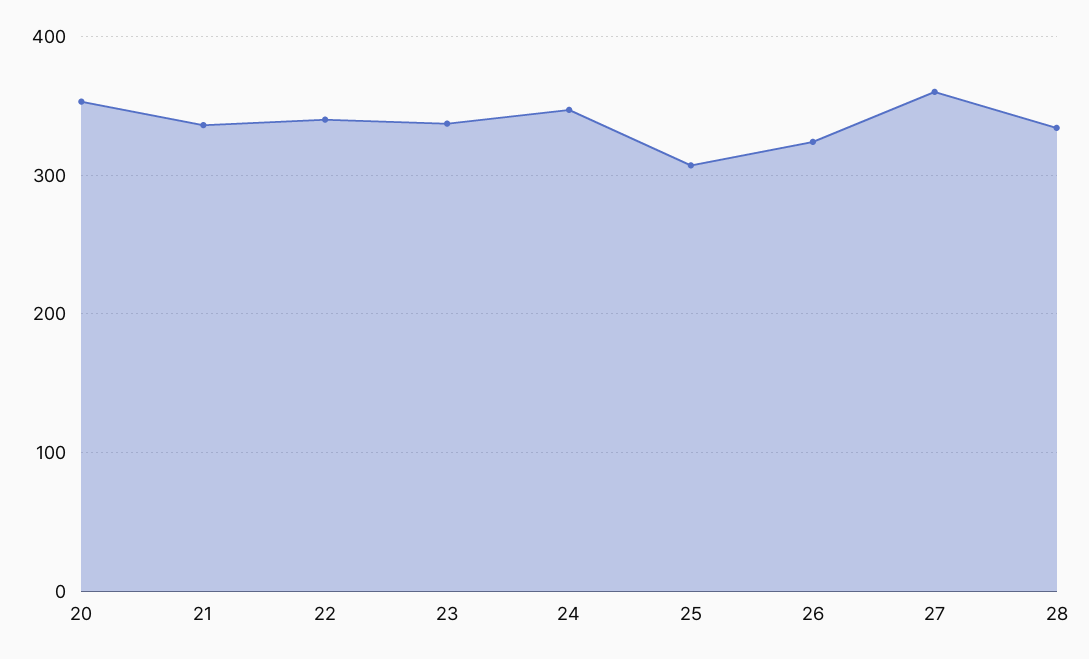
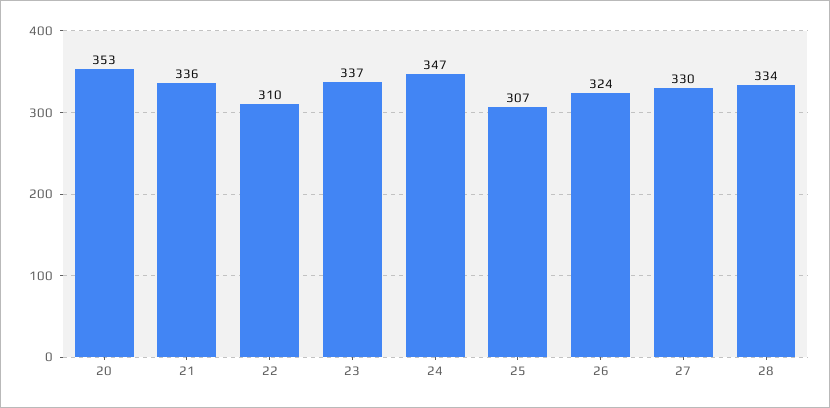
22: 340 -> 310
27: 360 -> 330

